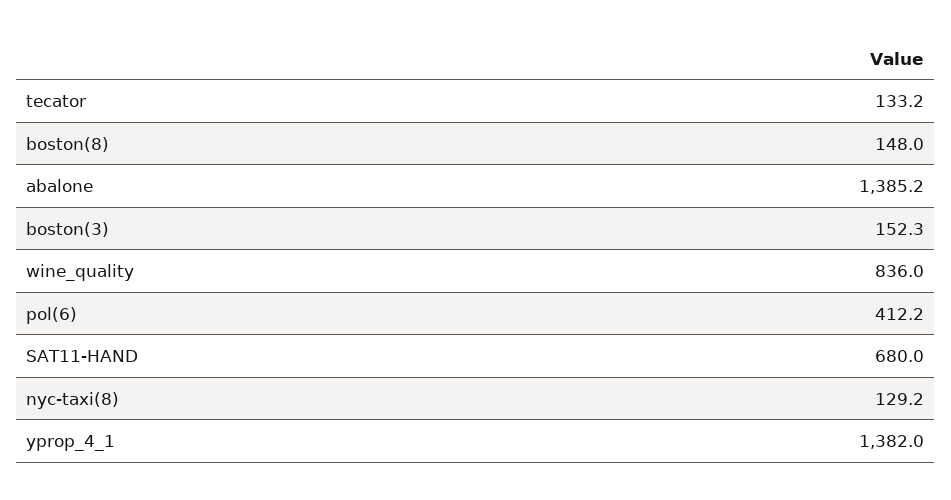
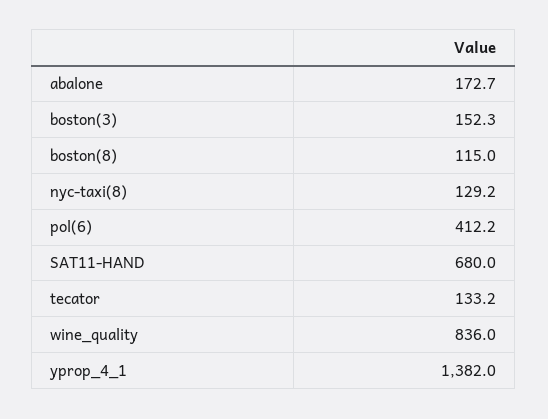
boston(8): 148 -> 115
abalone: 1385.2 -> 172.7

